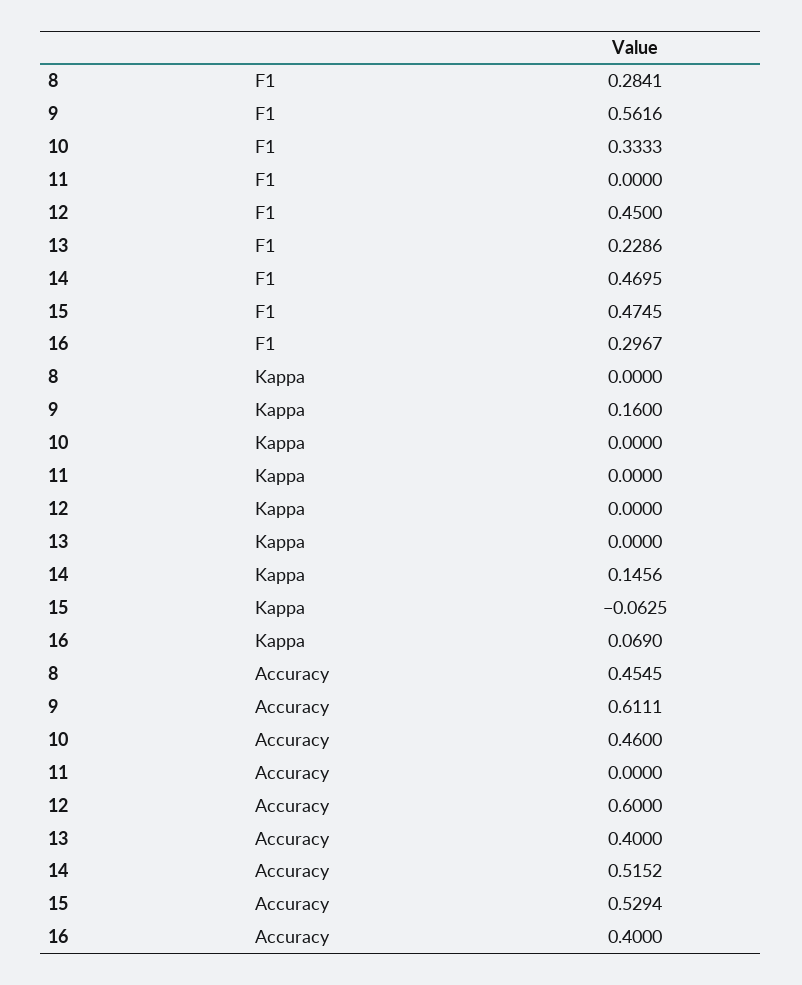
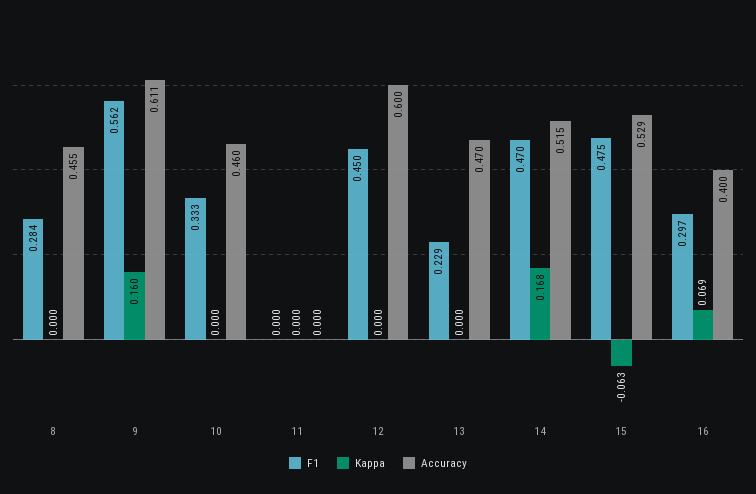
Kappa, 14: 0.1456 -> 0.168
Accuracy, 13: 0.4 -> 0.47

